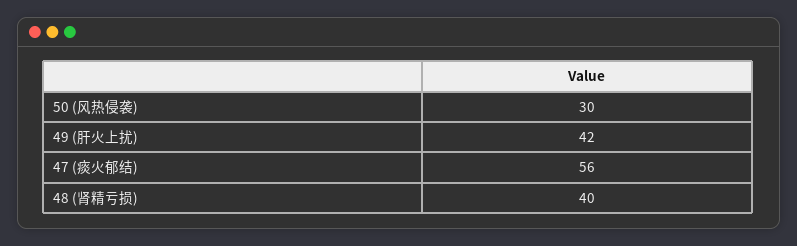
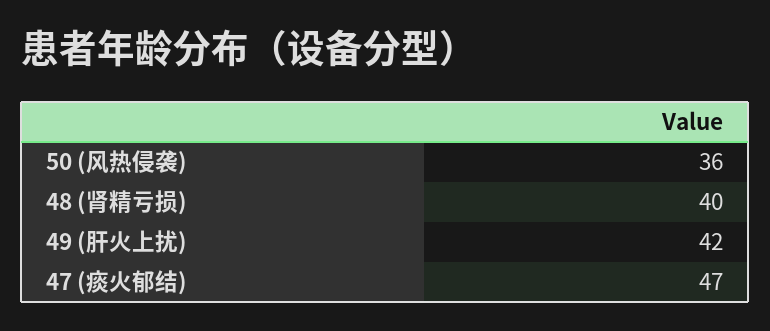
50 (风热侵袭): 30 -> 36
47 (痰火郁结): 56 -> 47

